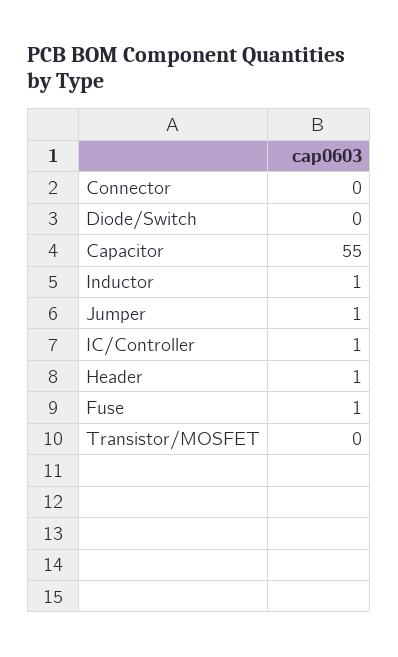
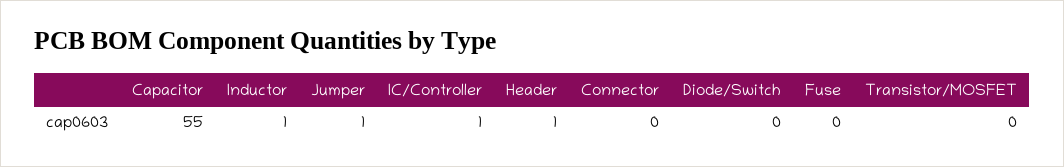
Fuse: 1 -> 0

